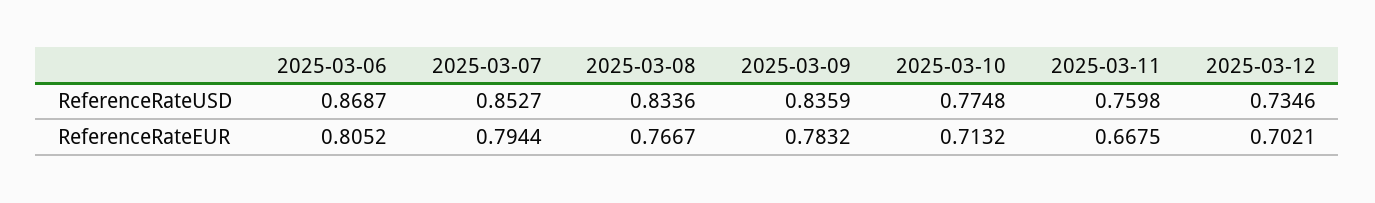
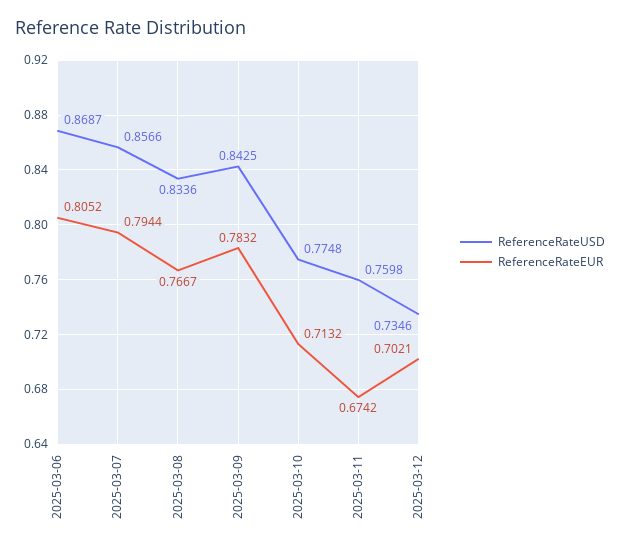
ReferenceRateUSD, 2025-03-07: 0.8527 -> 0.8566
ReferenceRateUSD, 2025-03-09: 0.8359 -> 0.8425
ReferenceRateEUR, 2025-03-11: 0.6675 -> 0.6742

